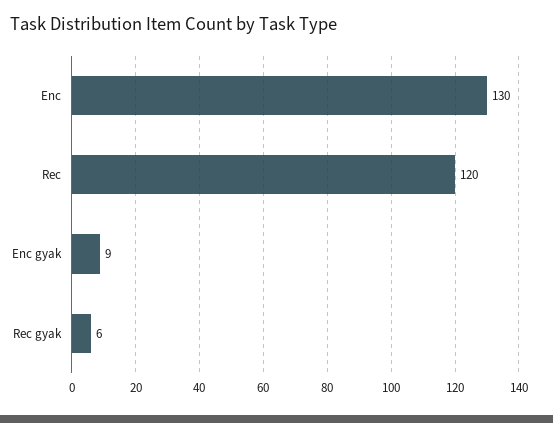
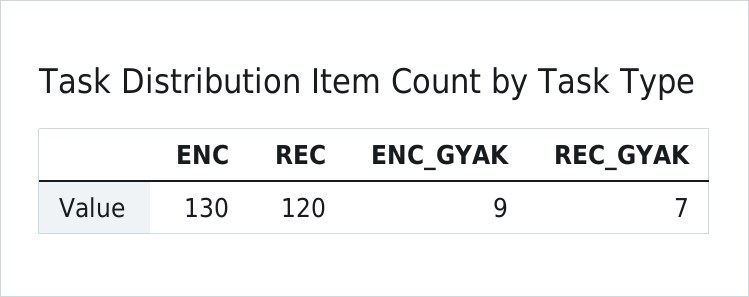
Rec gyak: 6 -> 7

